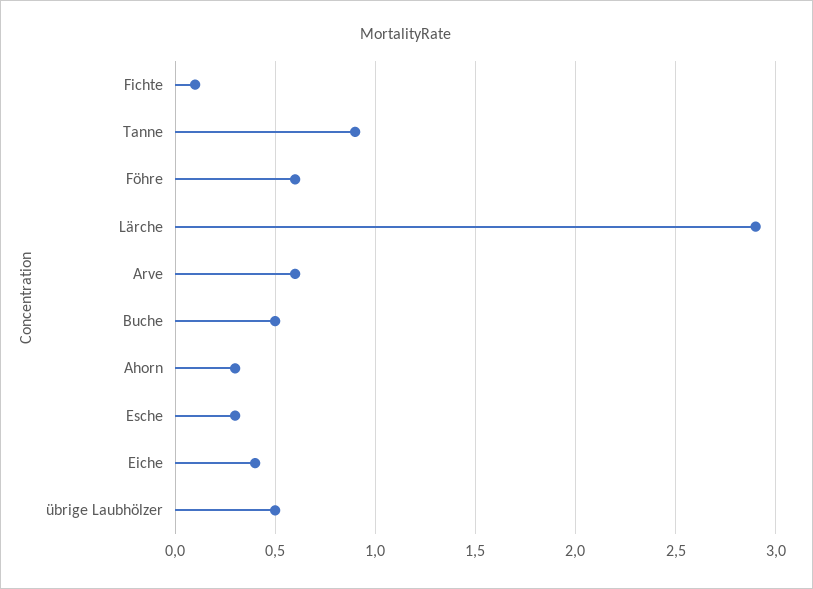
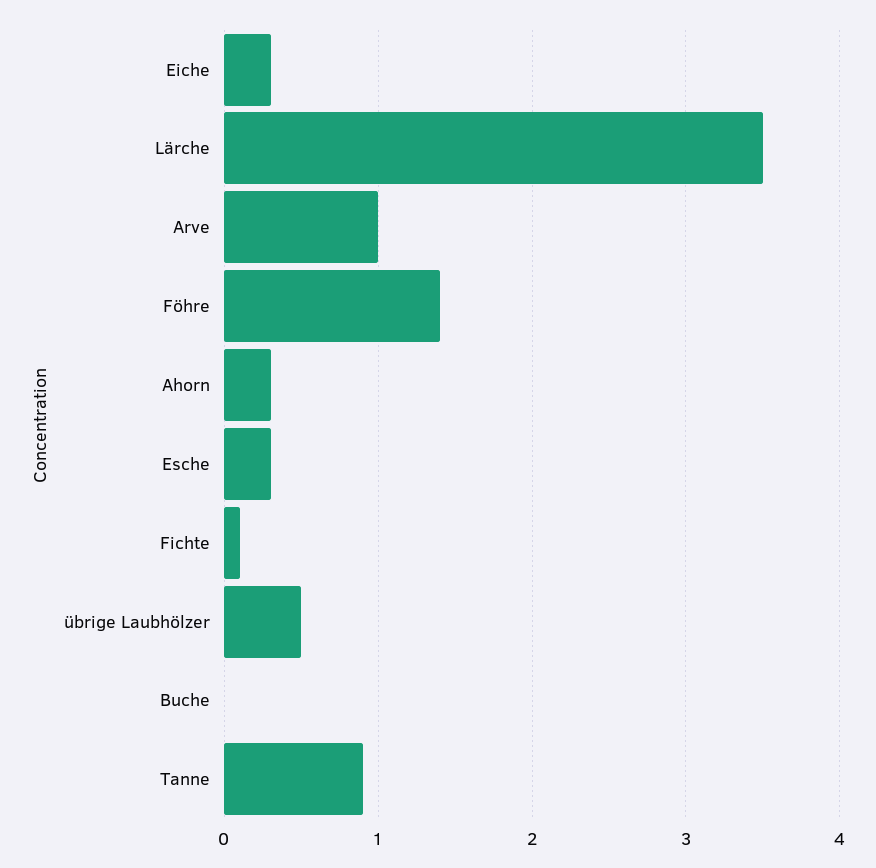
Föhre: 0.6 -> 1.4
Lärche: 2.9 -> 3.5
Arve: 0.6 -> 1
Buche: 0.5 -> 0
Eiche: 0.4 -> 0.3

